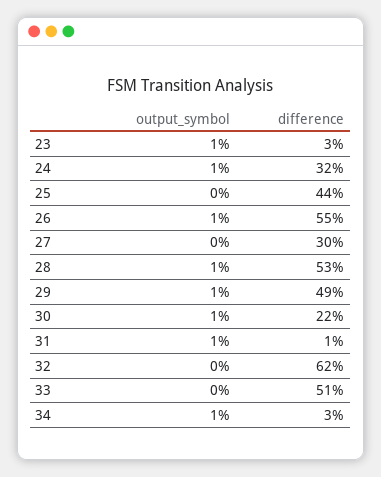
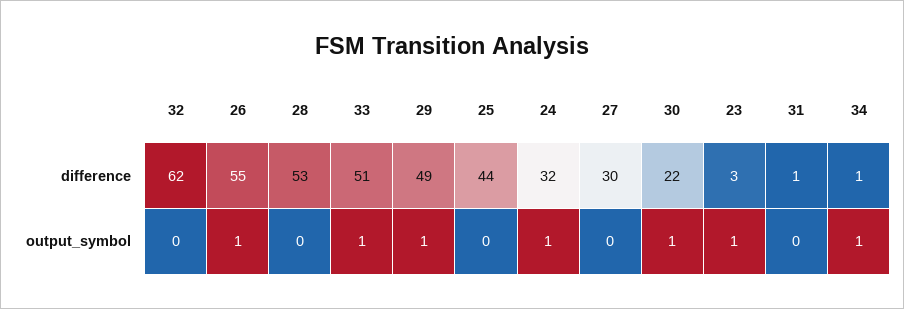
output_symbol, 28: 1 -> 0
output_symbol, 31: 1 -> 0
output_symbol, 33: 0 -> 1
difference, 34: 3 -> 1

